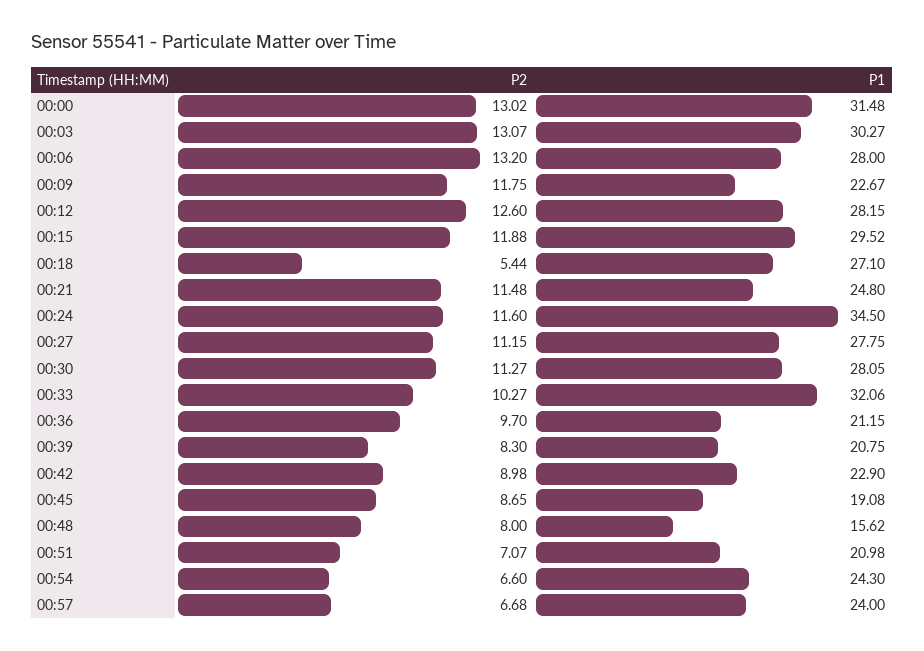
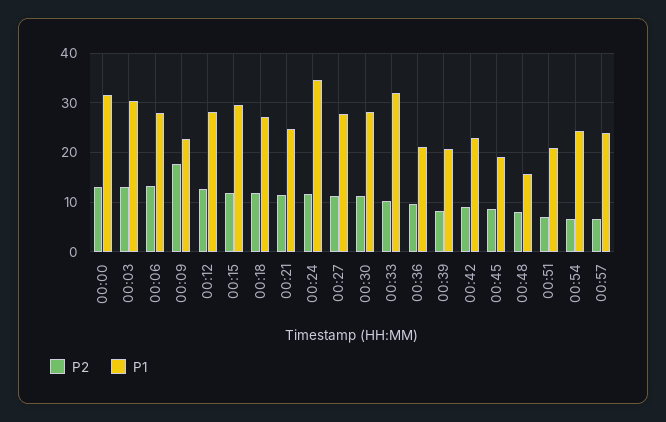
P2, 00:09: 11.75 -> 18
P2, 00:18: 5.44 -> 12

